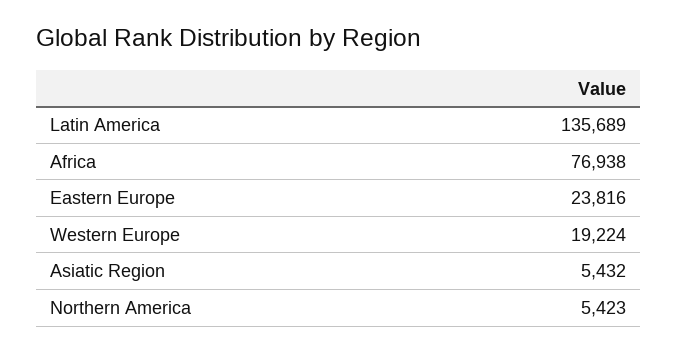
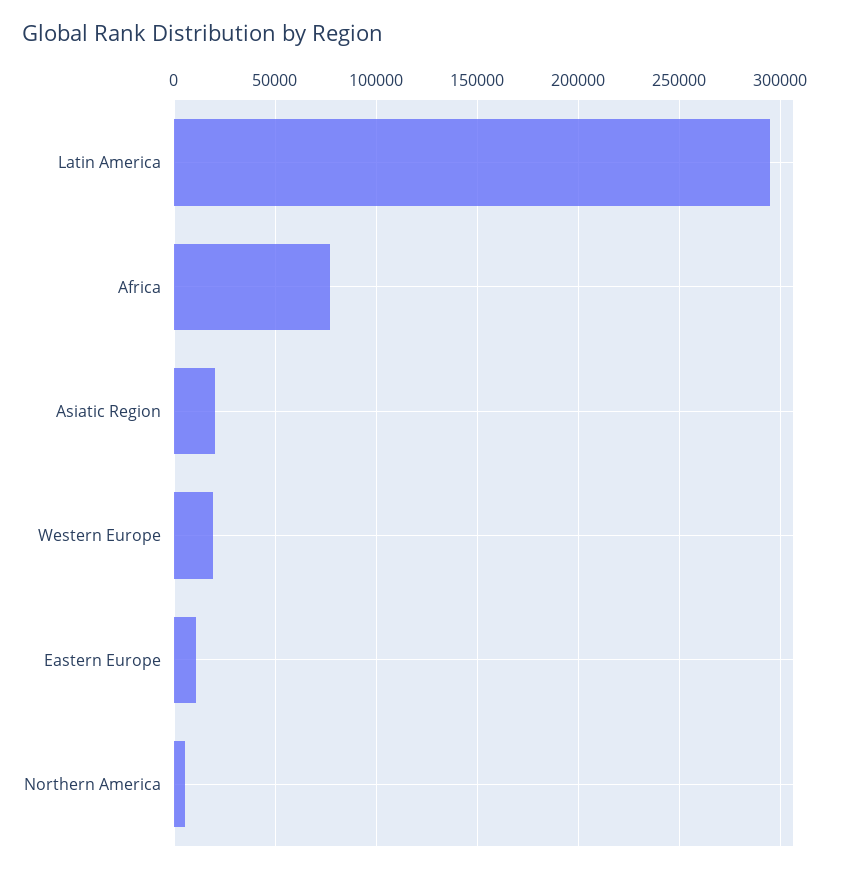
Latin America: 135689 -> 295000
Eastern Europe: 23816 -> 10000
Asiatic Region: 5432 -> 20000

